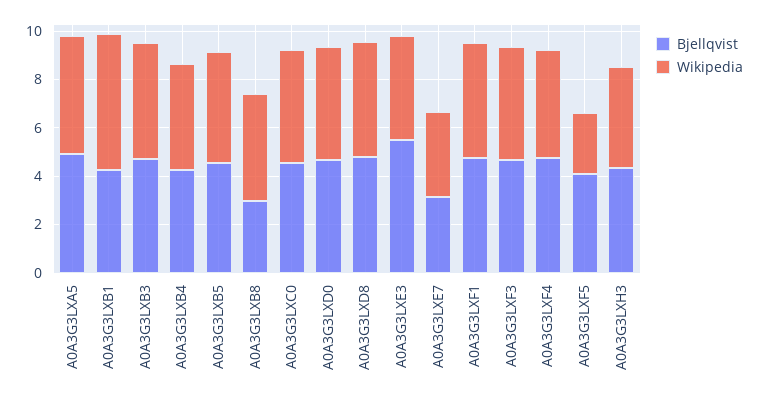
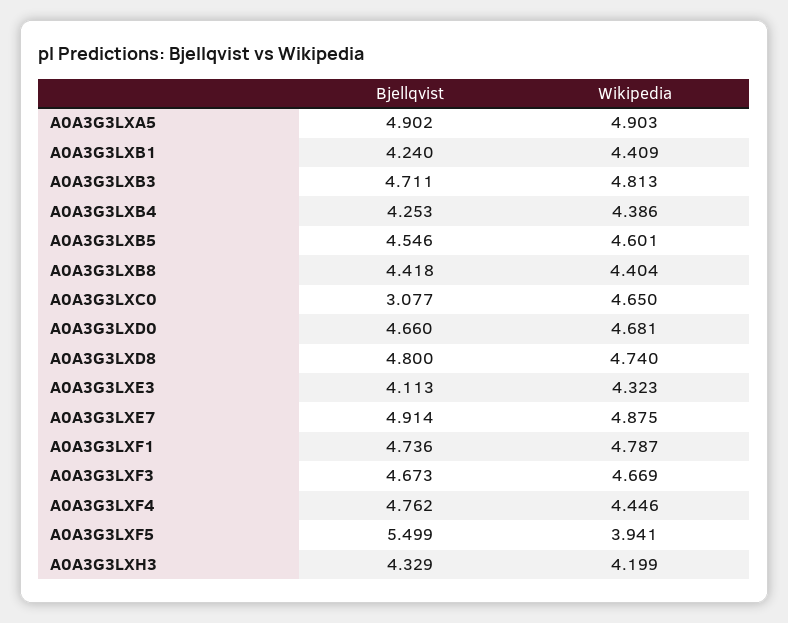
Wikipedia, A0A3G3LXB1: 5.5 -> 4.409
Bjellqvist, A0A3G3LXB8: 3 -> 4.418
Bjellqvist, A0A3G3LXC0: 4.5 -> 3.077
Bjellqvist, A0A3G3LXE3: 5.5 -> 4.113
Bjellqvist, A0A3G3LXE7: 3 -> 4.914
Wikipedia, A0A3G3LXE7: 3.5 -> 4.875
Bjellqvist, A0A3G3LXF5: 4 -> 5.499
Wikipedia, A0A3G3LXF5: 2.5 -> 3.941

